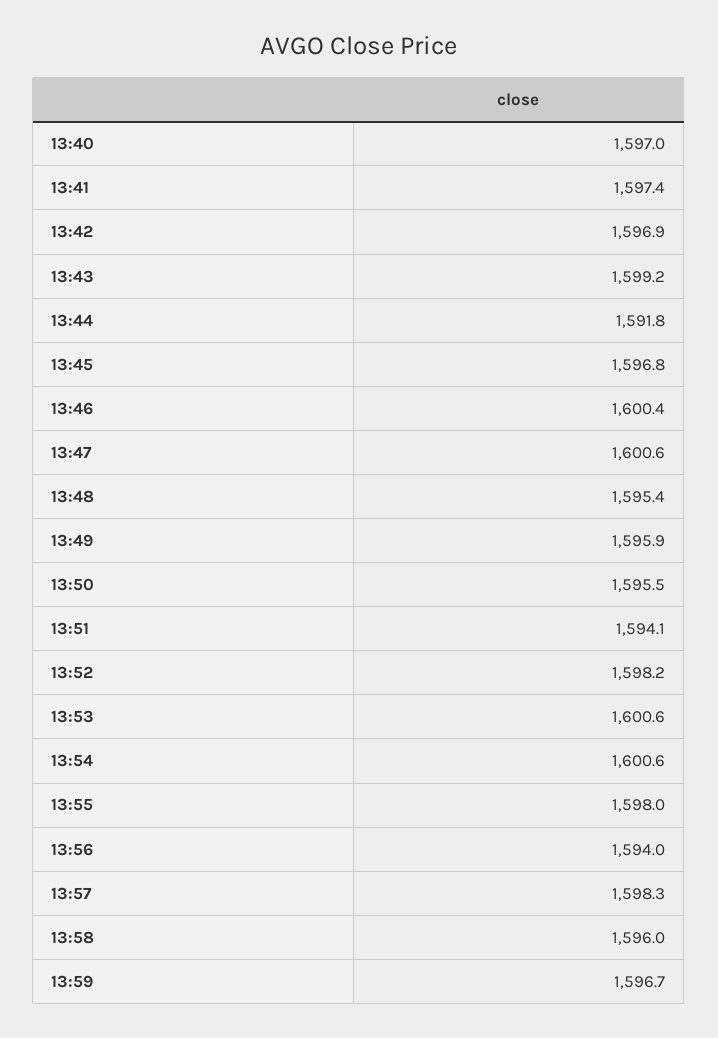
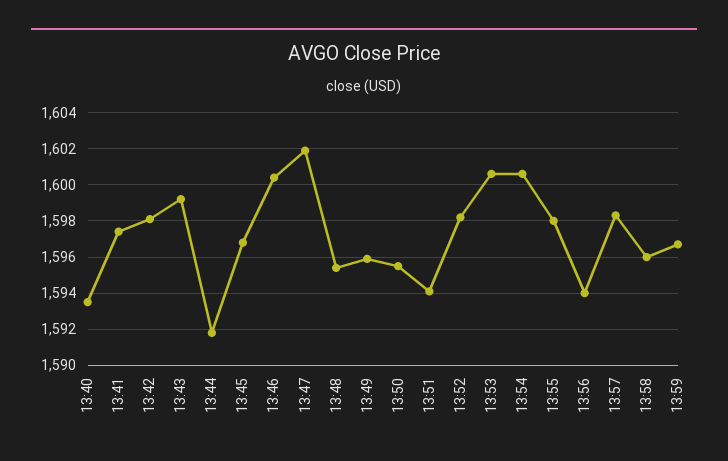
13:40: 1597 -> 1593.5
13:42: 1596.9 -> 1598
13:47: 1600.6 -> 1602

